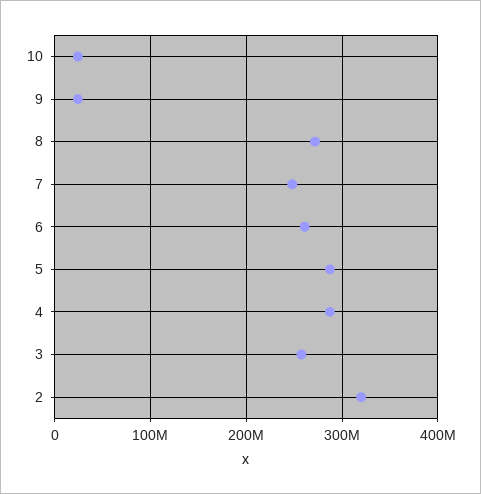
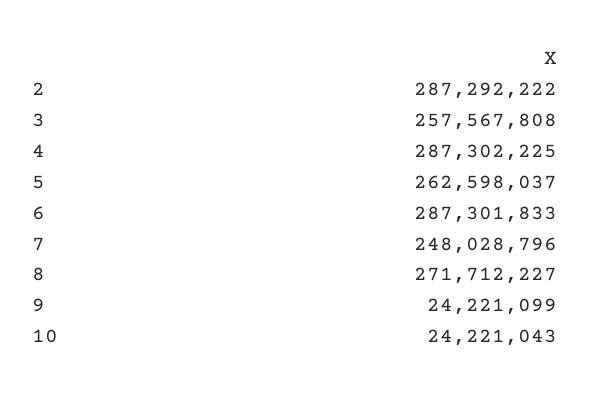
6: 260000000 -> 287301833
5: 290000000 -> 262598037
2: 320000000 -> 287292222

